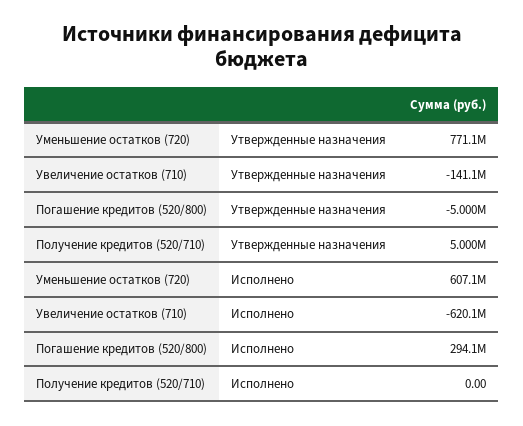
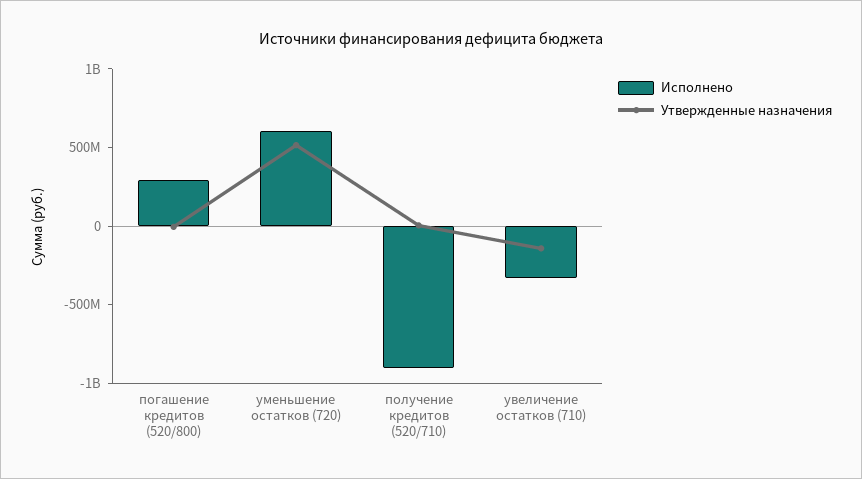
Утвержденные назначения, Уменьшение остатков (720): 771100000 -> 500000000
Исполнено, Увеличение остатков (710): -620100000 -> -300000000
Исполнено, Получение кредитов (520/710): 0 -> -900000000

